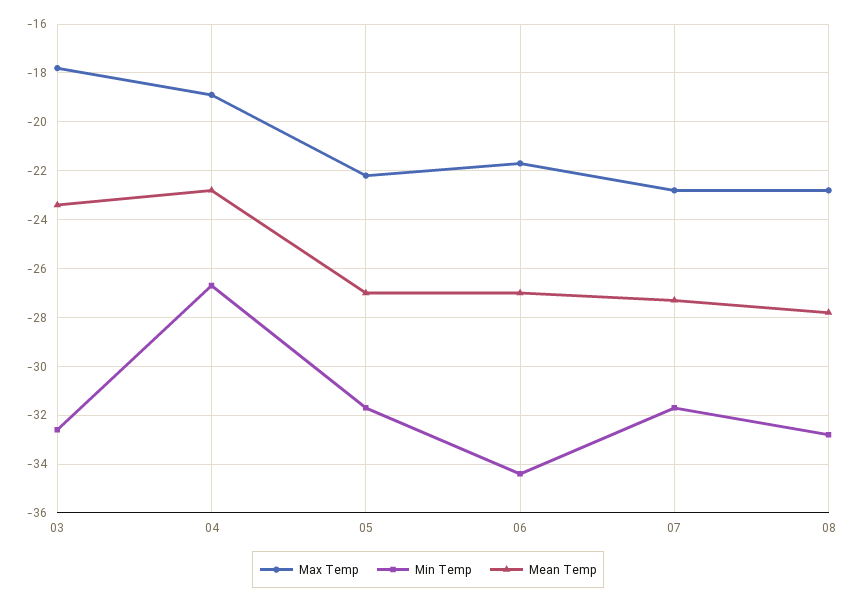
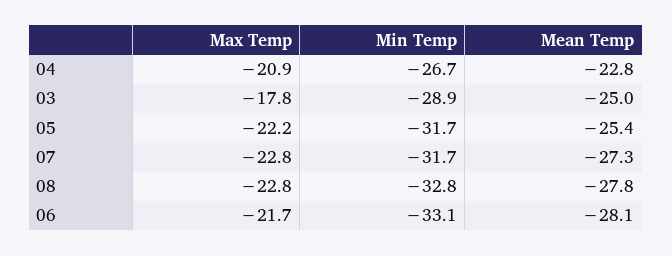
Min Temp, 03: -32.5 -> -28.9
Mean Temp, 03: -23.5 -> -25
Max Temp, 04: -19 -> -20.9
Mean Temp, 05: -27 -> -25.4
Min Temp, 06: -34.5 -> -33.1
Mean Temp, 06: -27 -> -28.1

